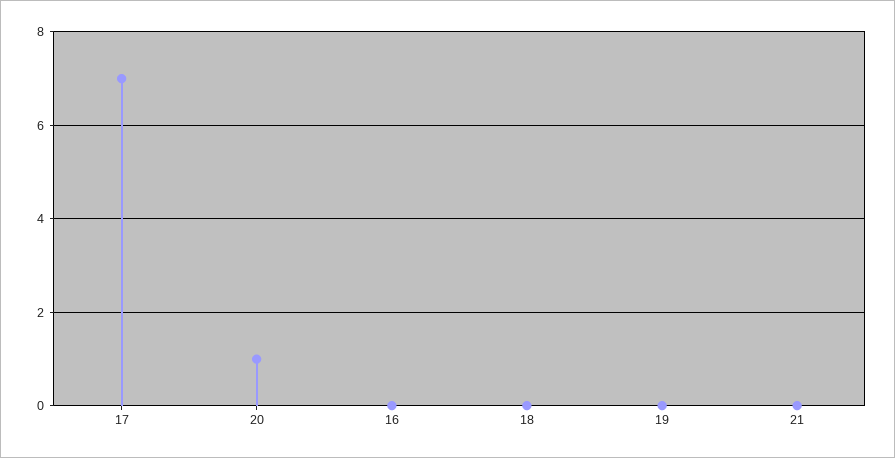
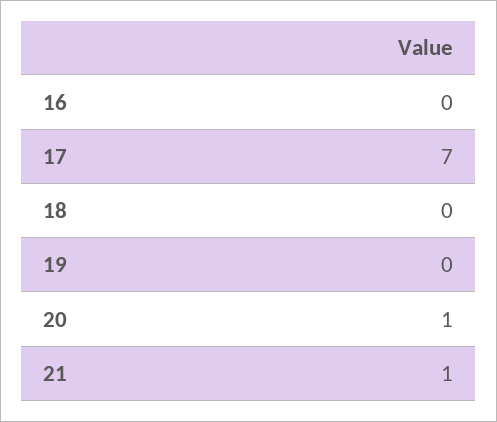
21: 0 -> 1

